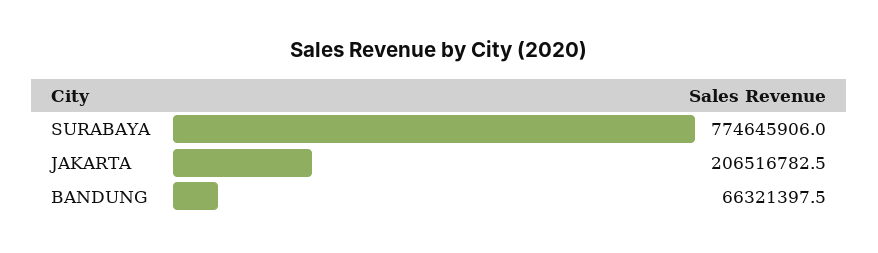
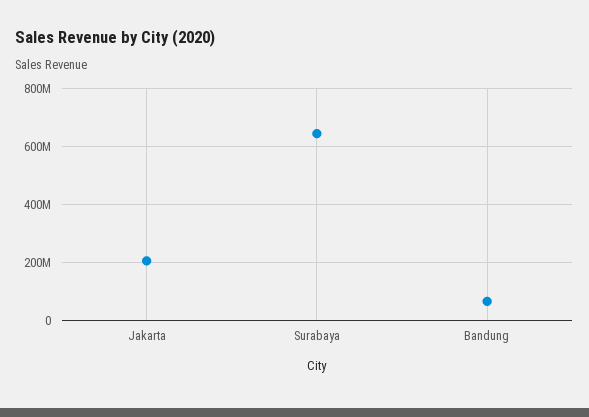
SURABAYA: 774645906 -> 650000000

